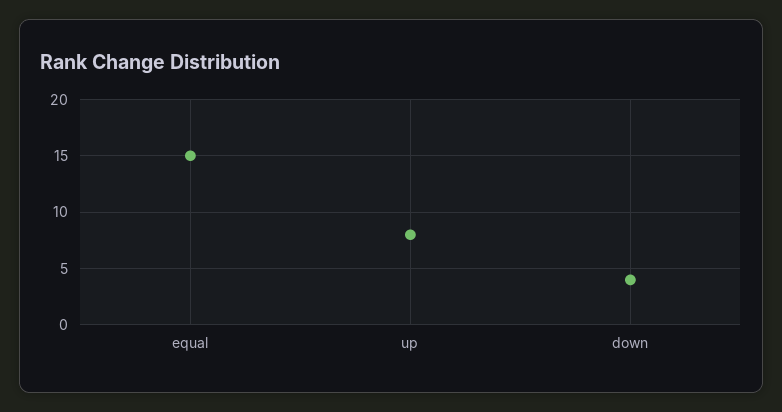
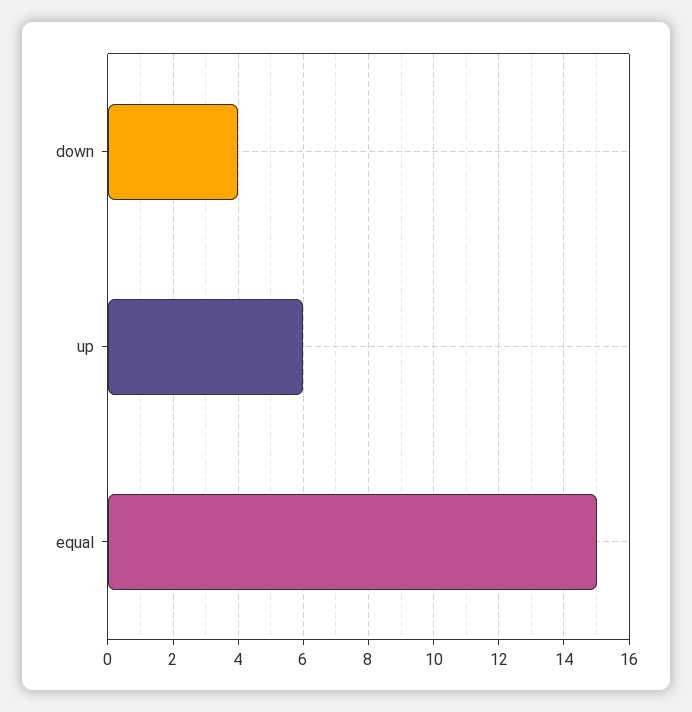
up: 8 -> 6

